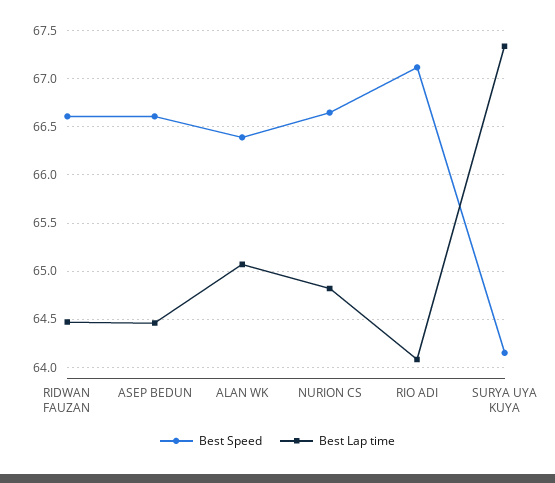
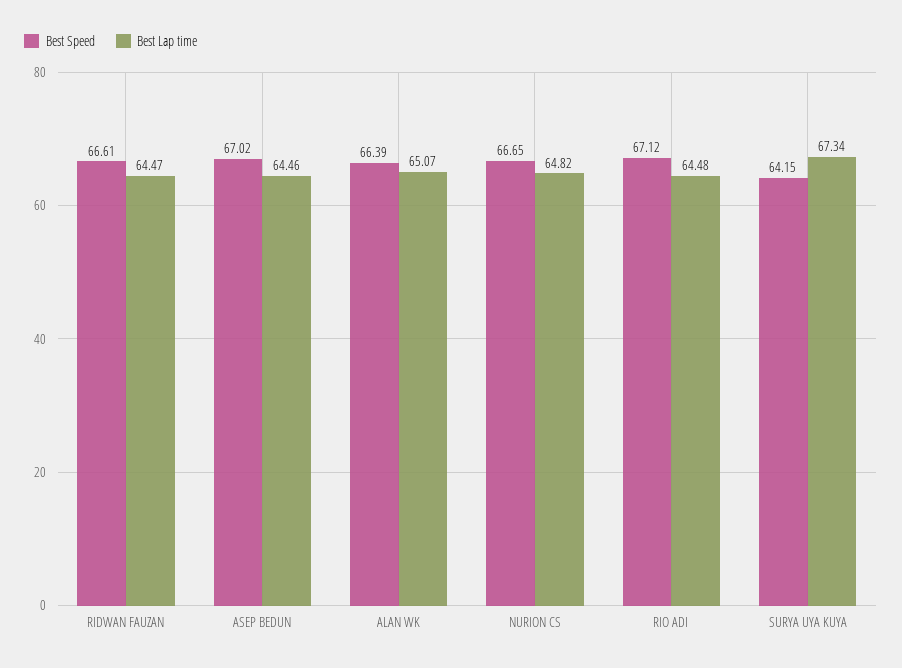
Best Speed, ASEP BEDUN: 66.6 -> 67.02
Best Lap time, RIO ADI: 64.1 -> 64.48

